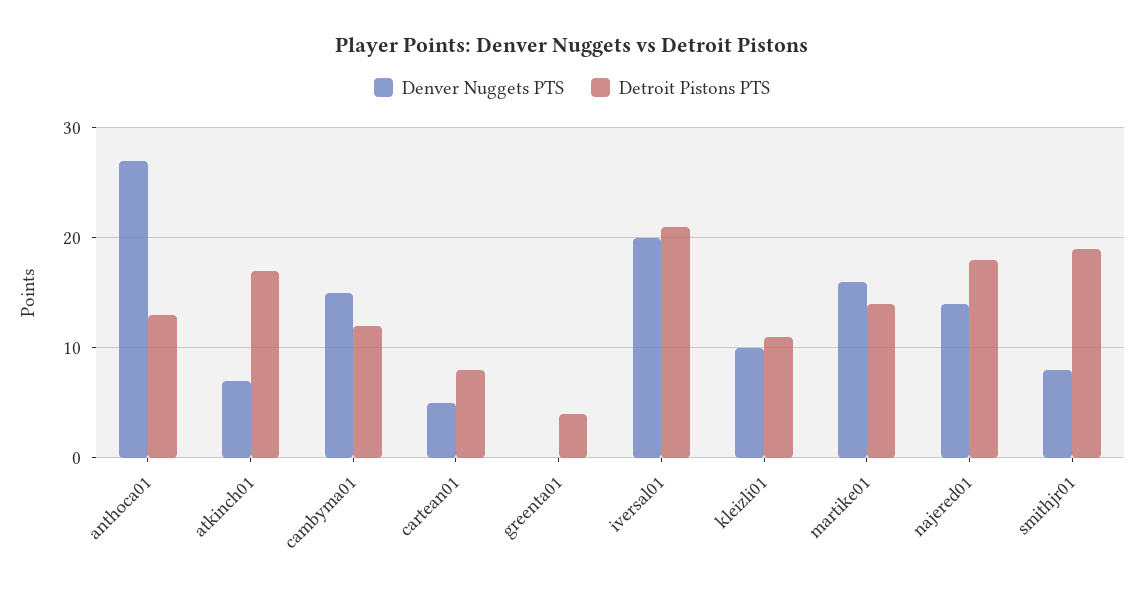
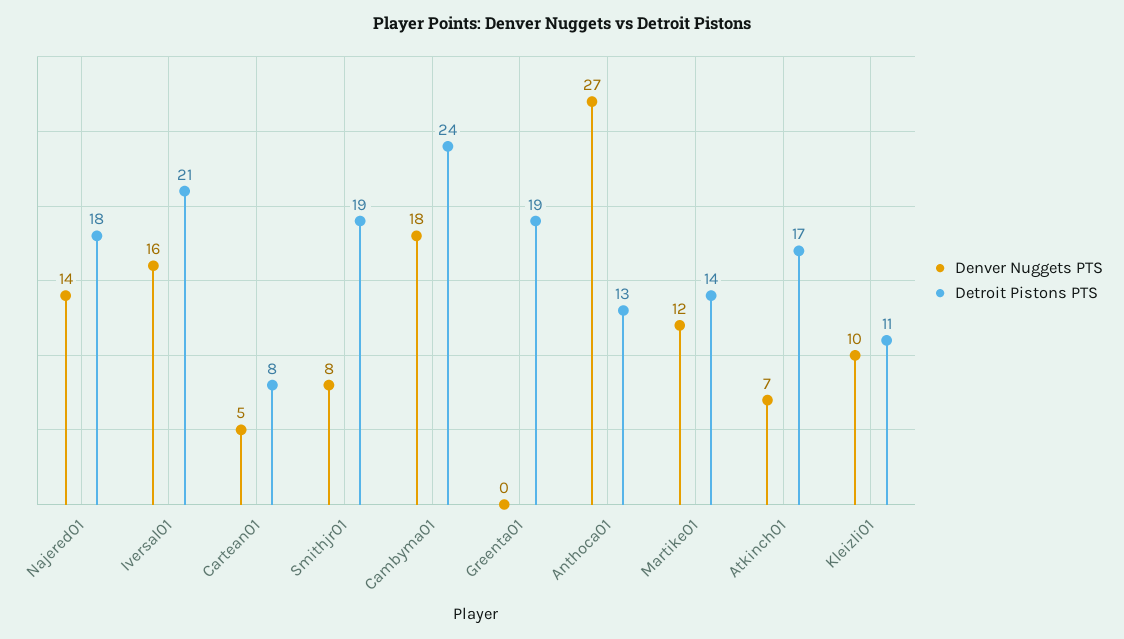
Denver Nuggets PTS, cambyma01: 15 -> 18
Detroit Pistons PTS, cambyma01: 12 -> 24
Detroit Pistons PTS, greenta01: 4 -> 19
Denver Nuggets PTS, iversal01: 20 -> 16
Denver Nuggets PTS, martike01: 16 -> 12

